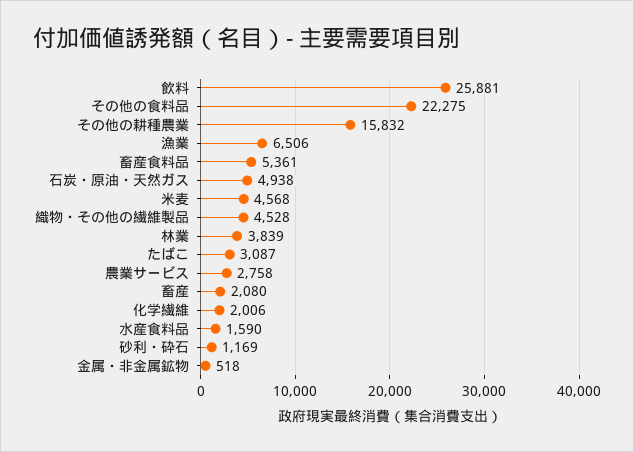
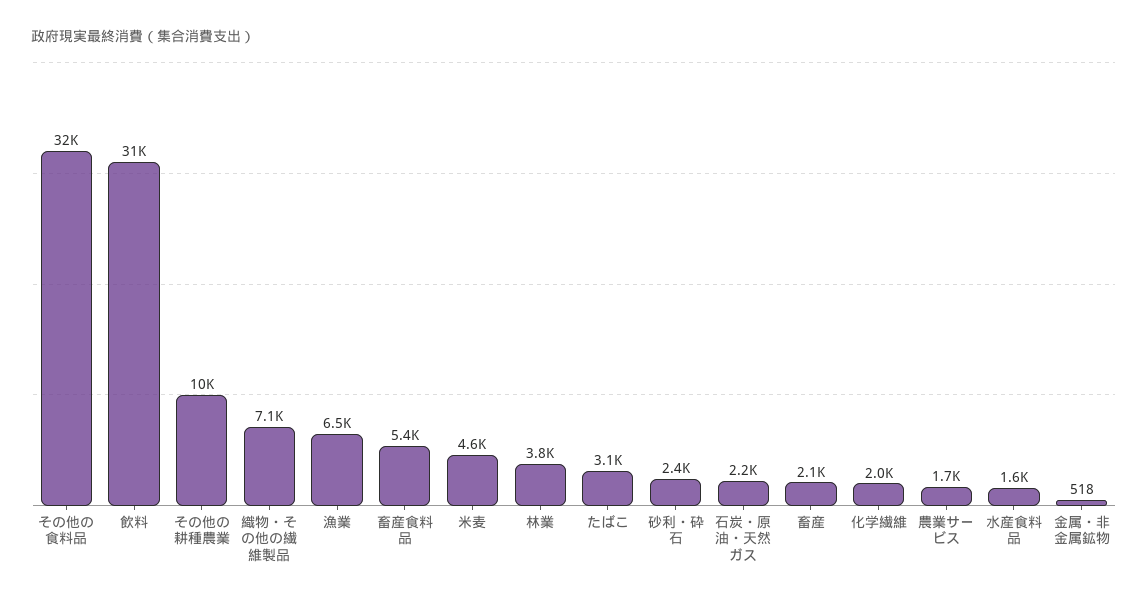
飲料: 25881 -> 31000
その他の食料品: 22275 -> 32000
その他の耕種農業: 15832 -> 10000
石炭・原油・天然ガス: 4938 -> 2200
織物・その他の繊維製品: 4528 -> 7100
農業サービス: 2758 -> 1700
砂利・砕石: 1169 -> 2400

